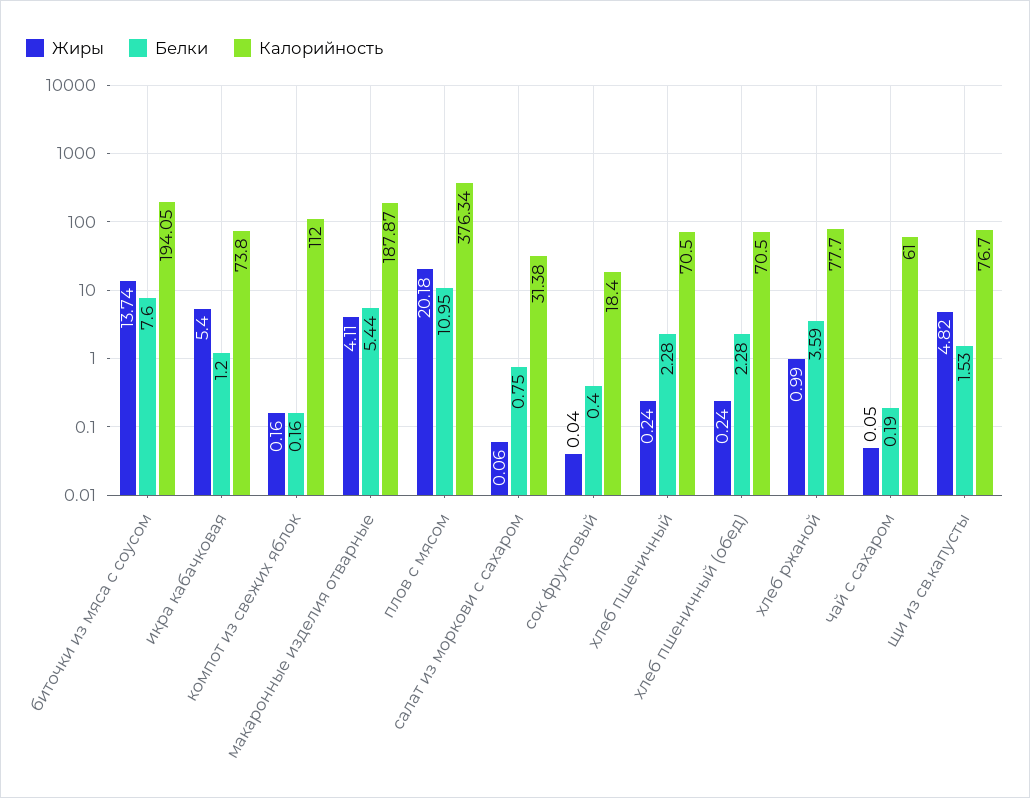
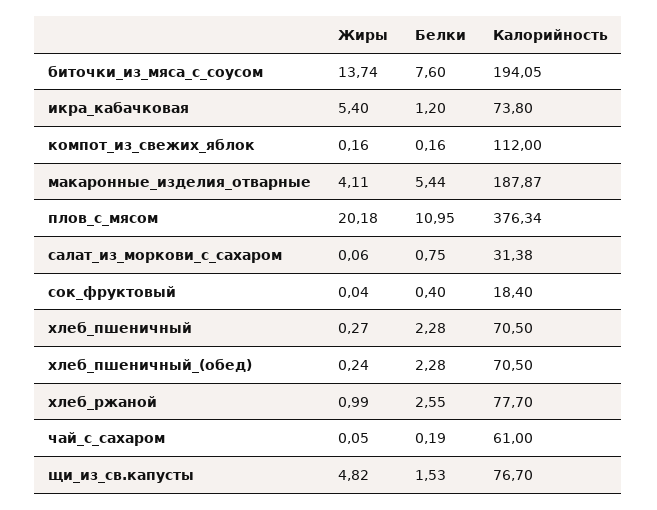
Жиры, хлеб пшеничный: 0.24 -> 0.27
Белки, хлеб ржаной: 3.59 -> 2.55

